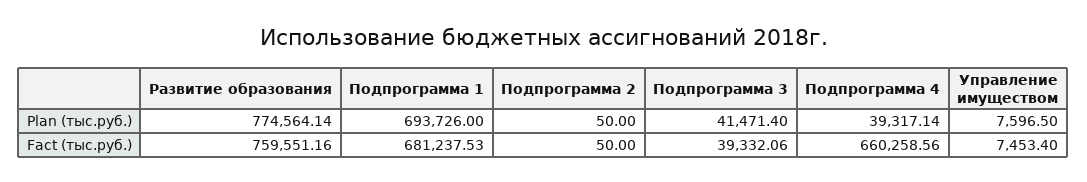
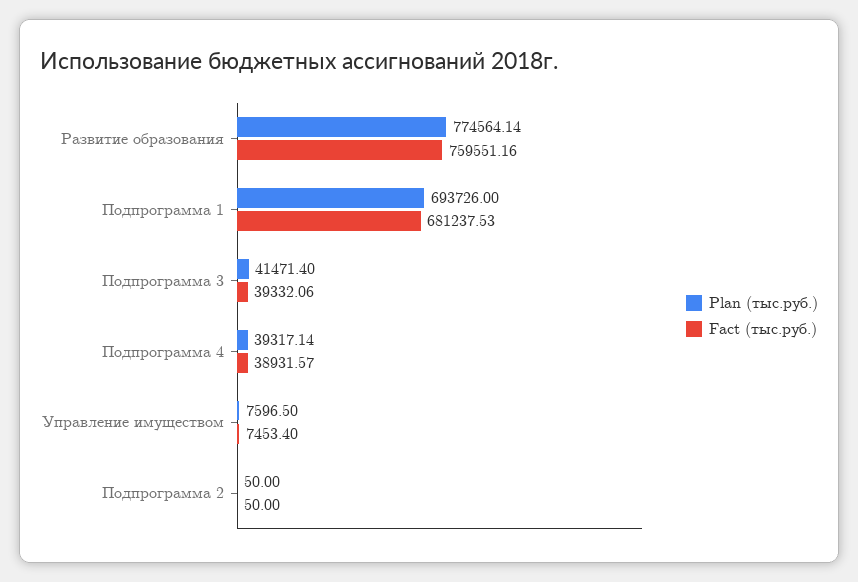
Fact (тыс.руб.), Подпрограмма 4: 660258.56 -> 38931.57

